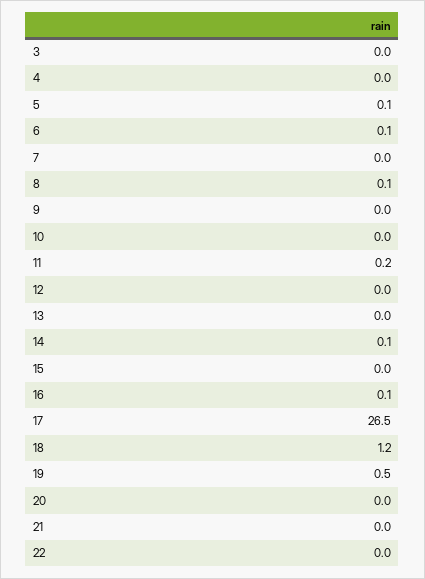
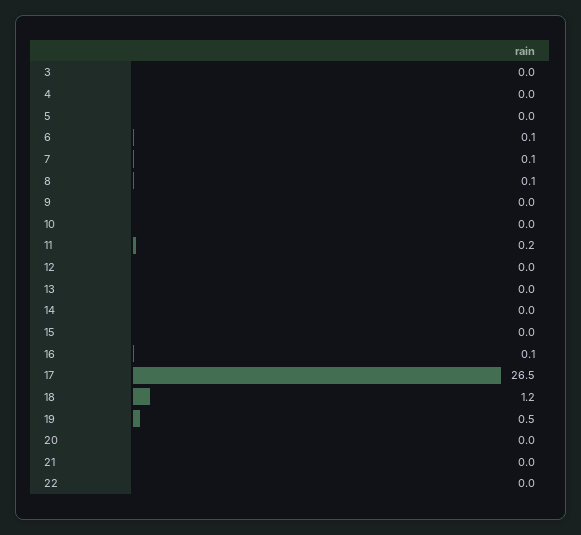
5: 0.1 -> 0
7: 0 -> 0.1
14: 0.1 -> 0

